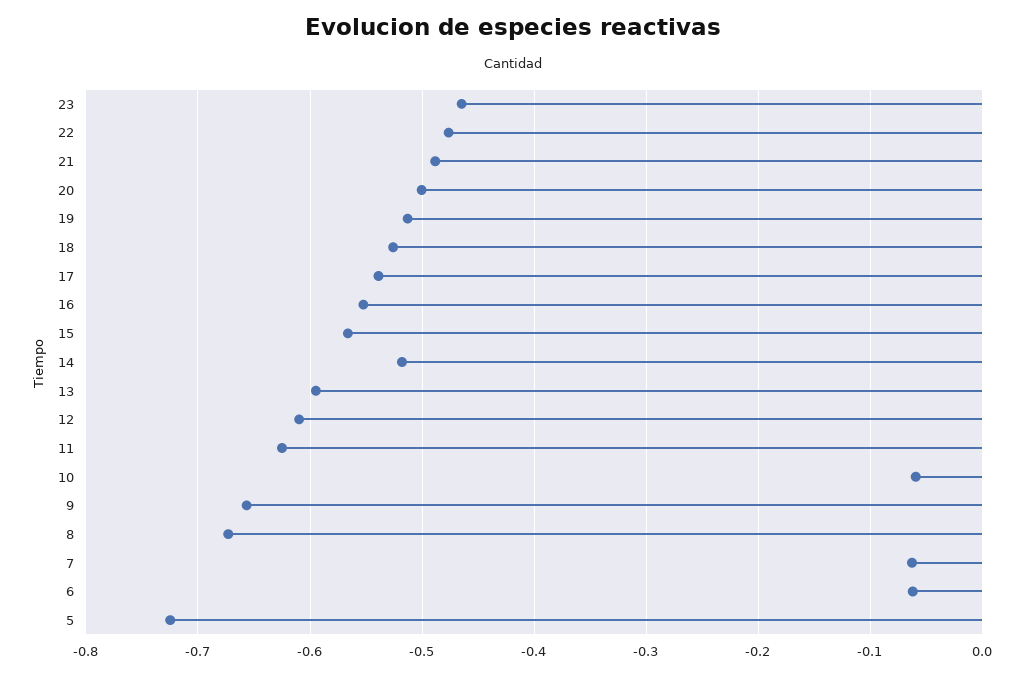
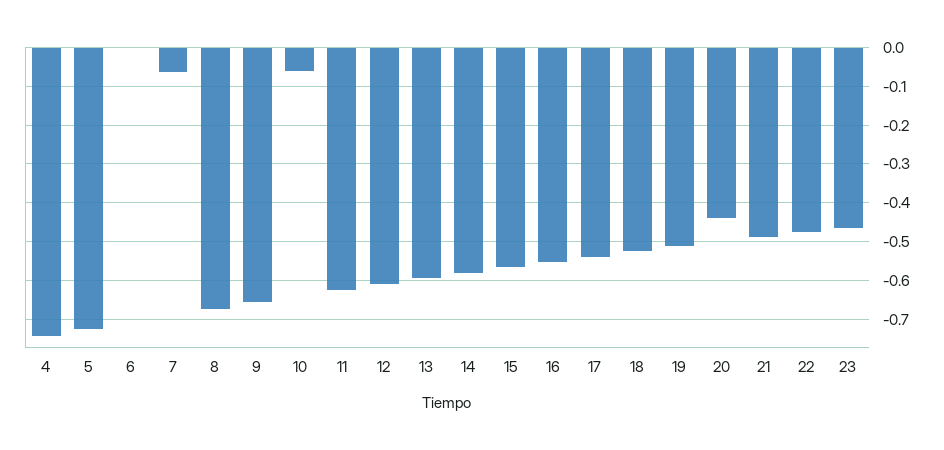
20: -0.5 -> -0.44
14: -0.52 -> -0.58
6: -0.06 -> 0
4: none -> -0.74

